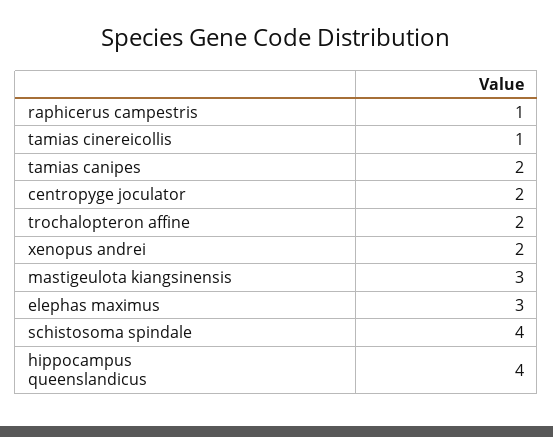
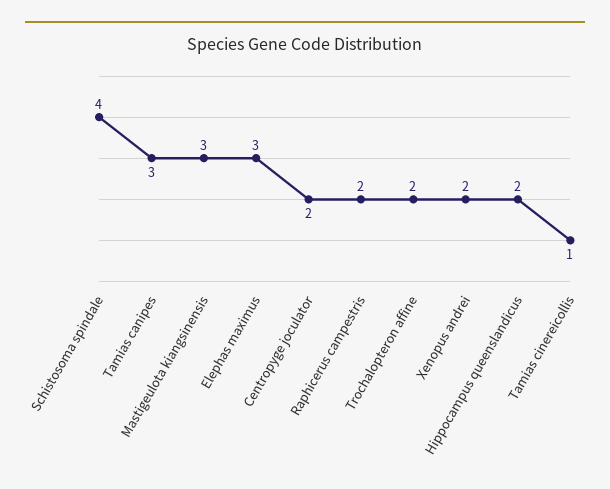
raphicerus campestris: 1 -> 2
tamias canipes: 2 -> 3
hippocampus queenslandicus: 4 -> 2

